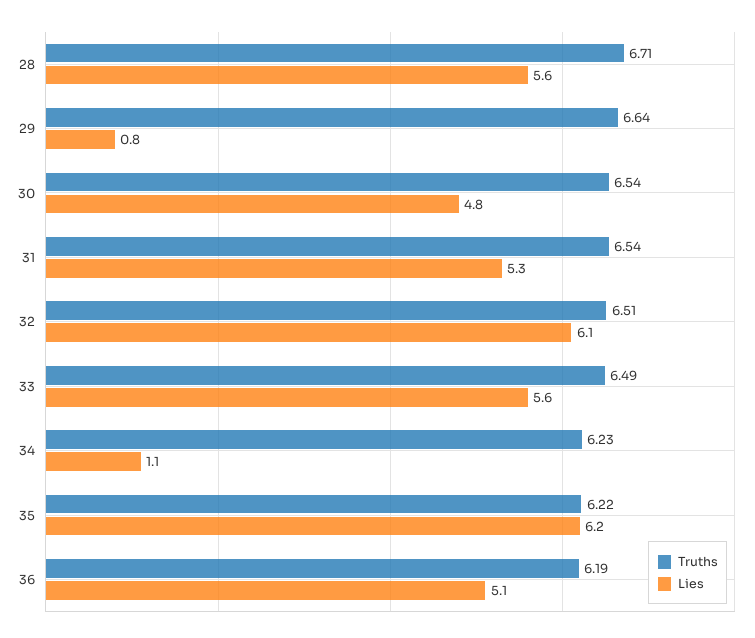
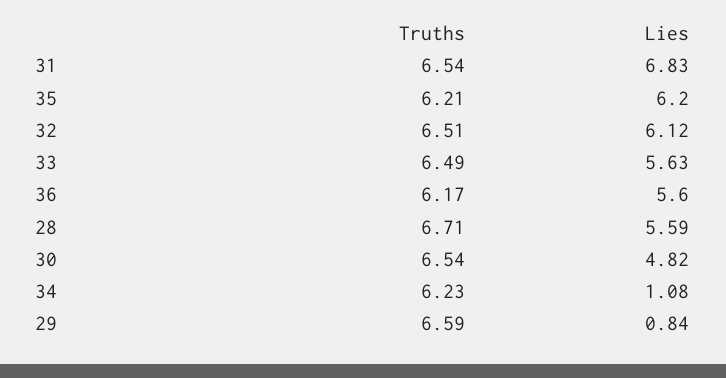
Truths, 29: 6.64 -> 6.59
Lies, 31: 5.3 -> 6.83
Truths, 35: 6.22 -> 6.21
Truths, 36: 6.19 -> 6.17
Lies, 36: 5.1 -> 5.6

